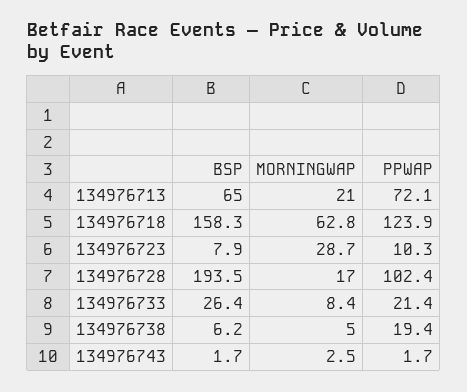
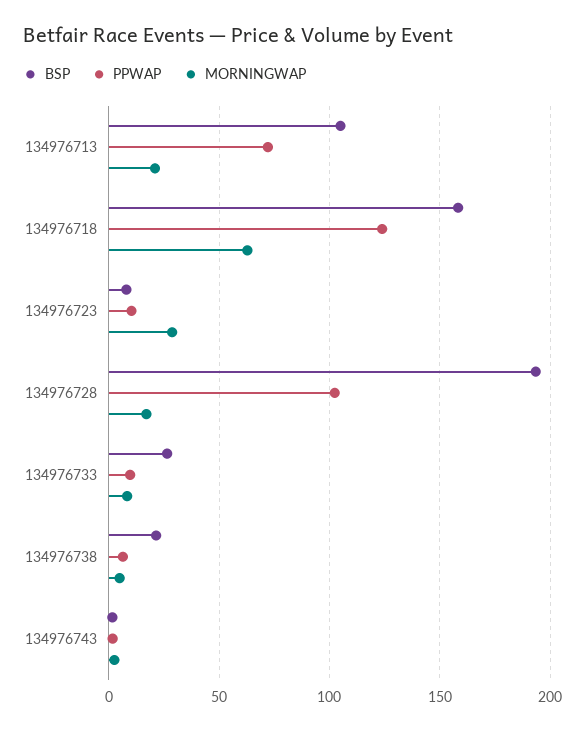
BSP, 134976713: 65 -> 105
PPWAP, 134976733: 21.4 -> 10
BSP, 134976738: 6.2 -> 20
PPWAP, 134976738: 19.4 -> 5

